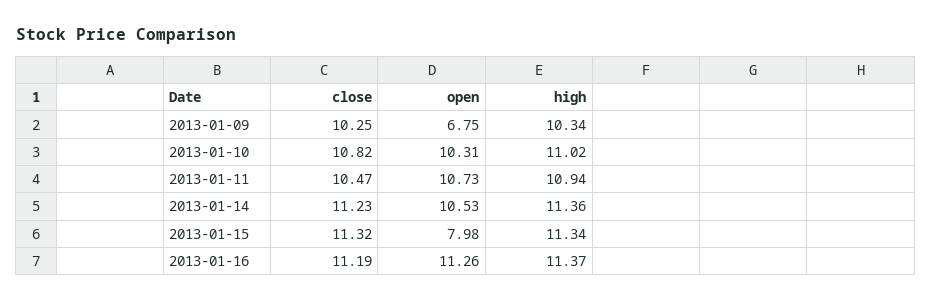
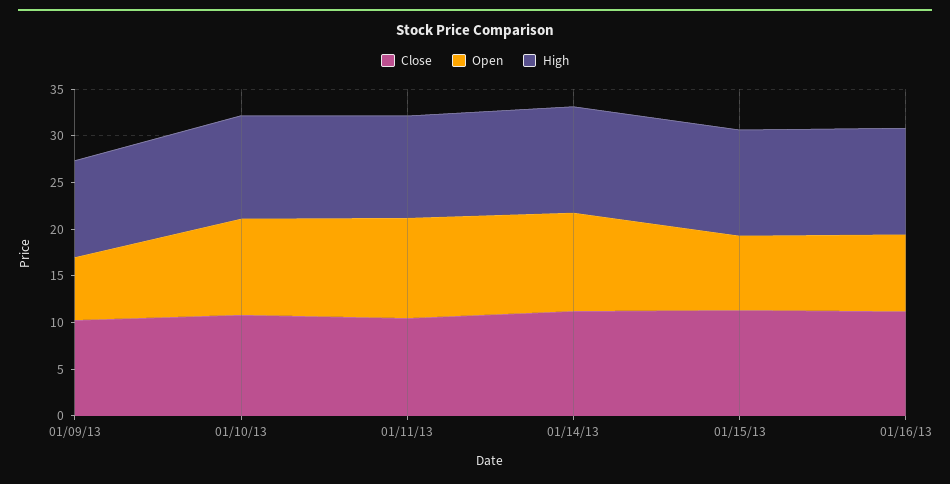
open, 2013-01-16: 11.26 -> 8

